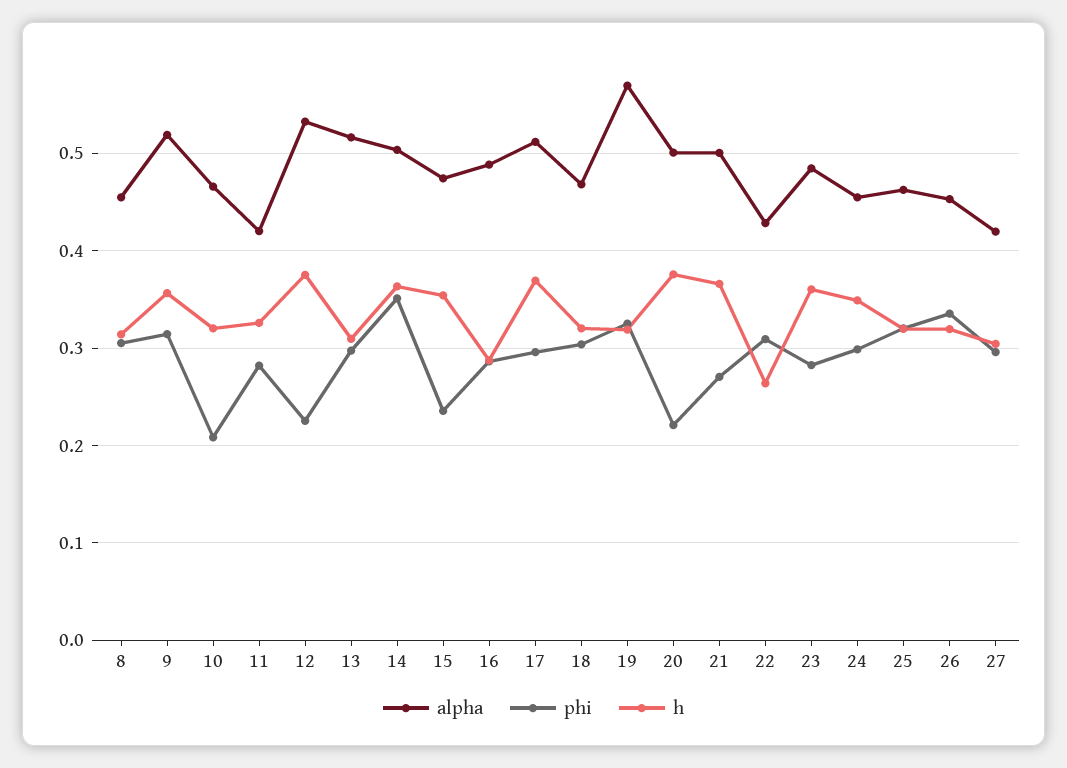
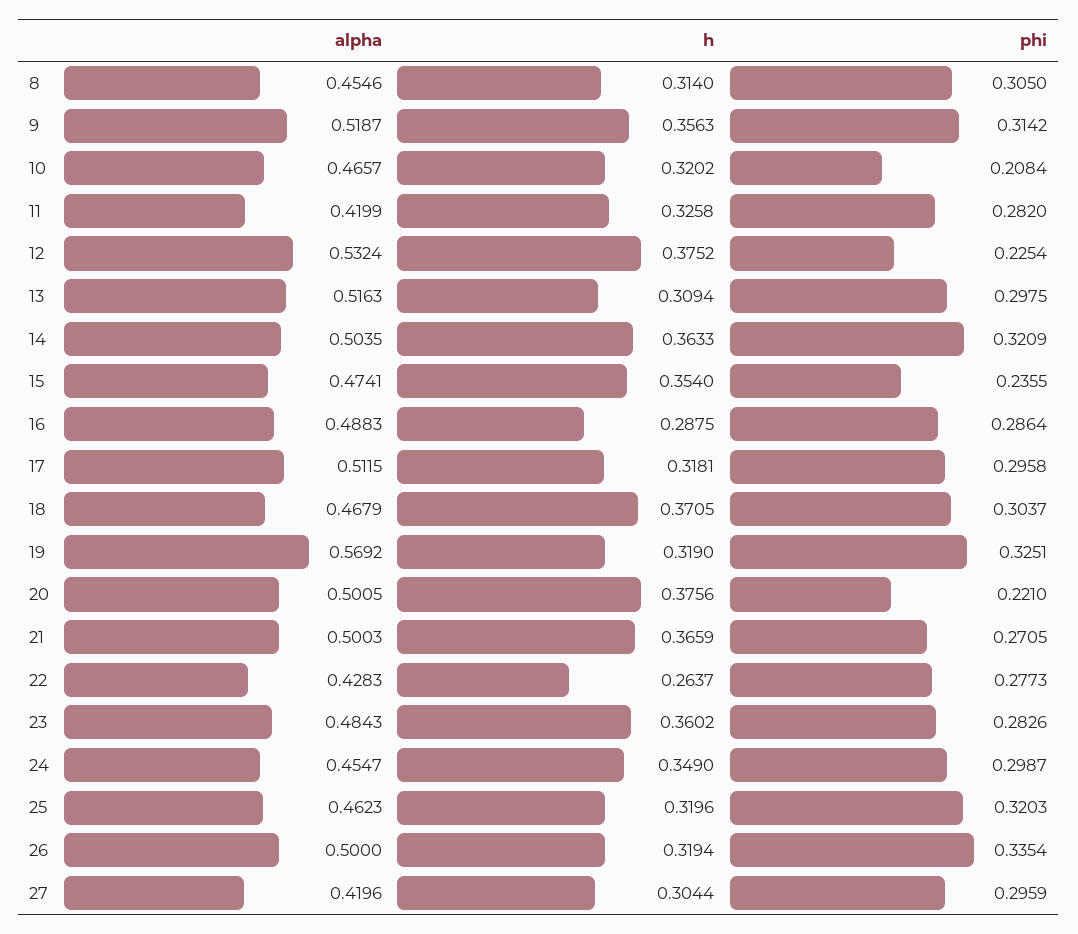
phi, 14: 0.35 -> 0.3209
h, 17: 0.37 -> 0.3181
h, 18: 0.32 -> 0.3705
phi, 22: 0.31 -> 0.2773
alpha, 26: 0.45 -> 0.5

